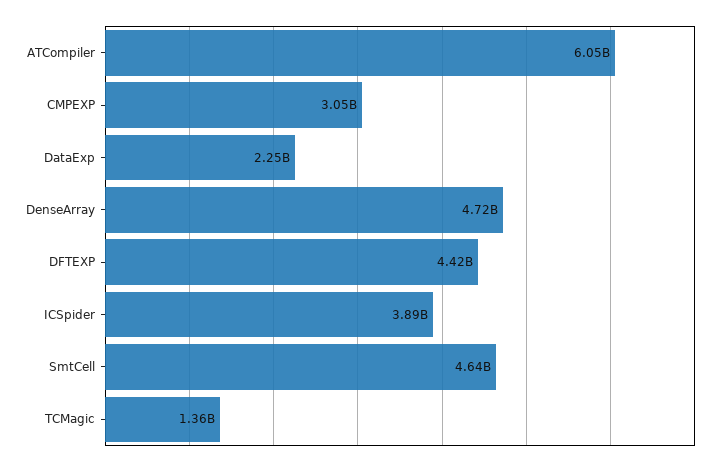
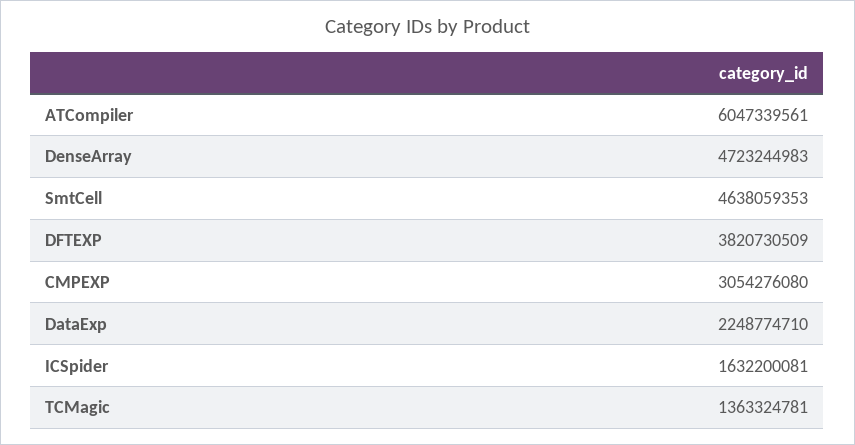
DFTEXP: 4420000000 -> 3820730509
ICSpider: 3890000000 -> 1632200081

